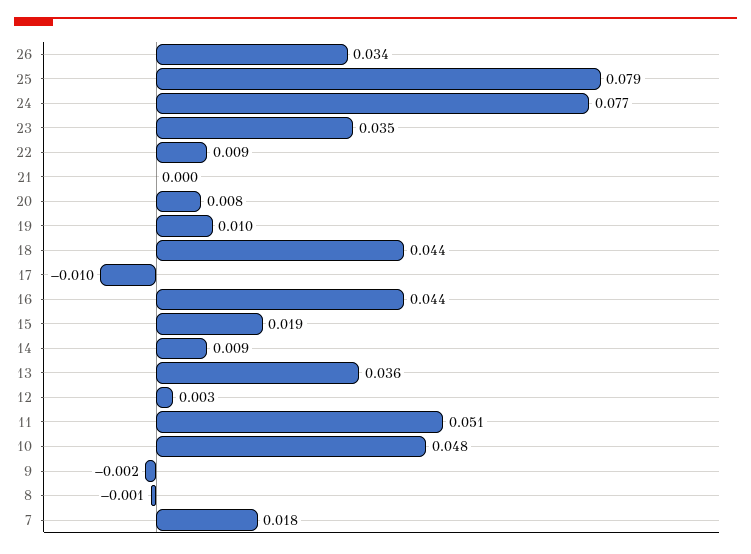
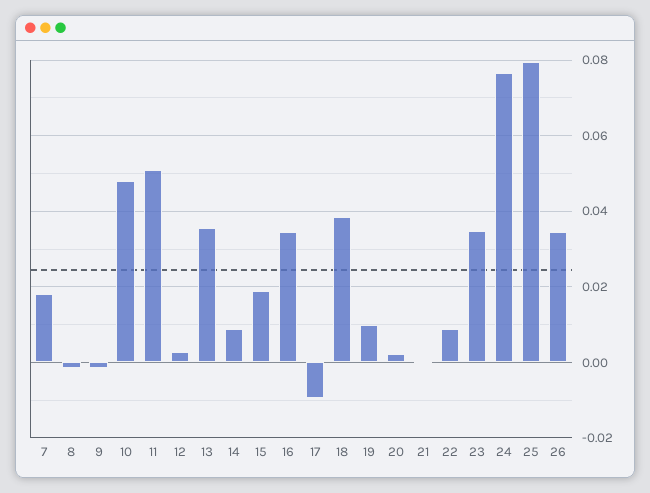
20: 0.008 -> 0.002
18: 0.044 -> 0.038
16: 0.044 -> 0.034

